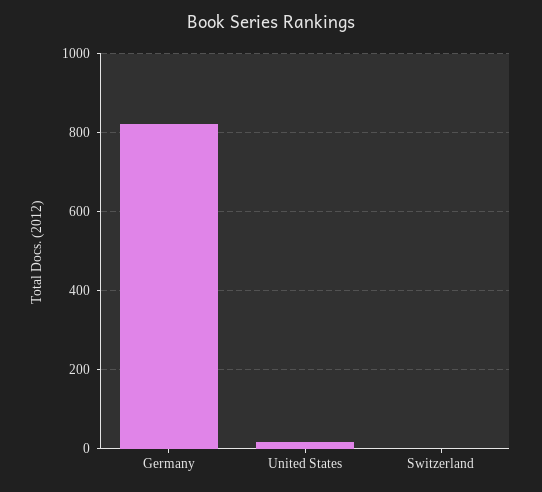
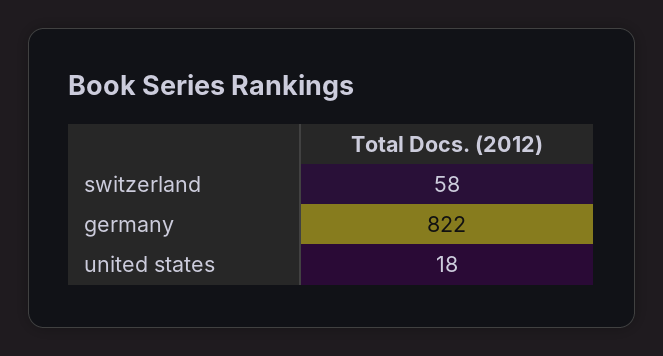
Switzerland: 0 -> 58

